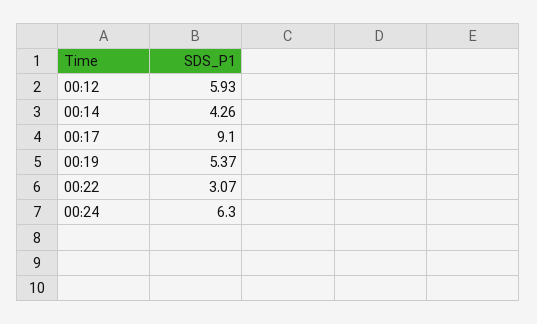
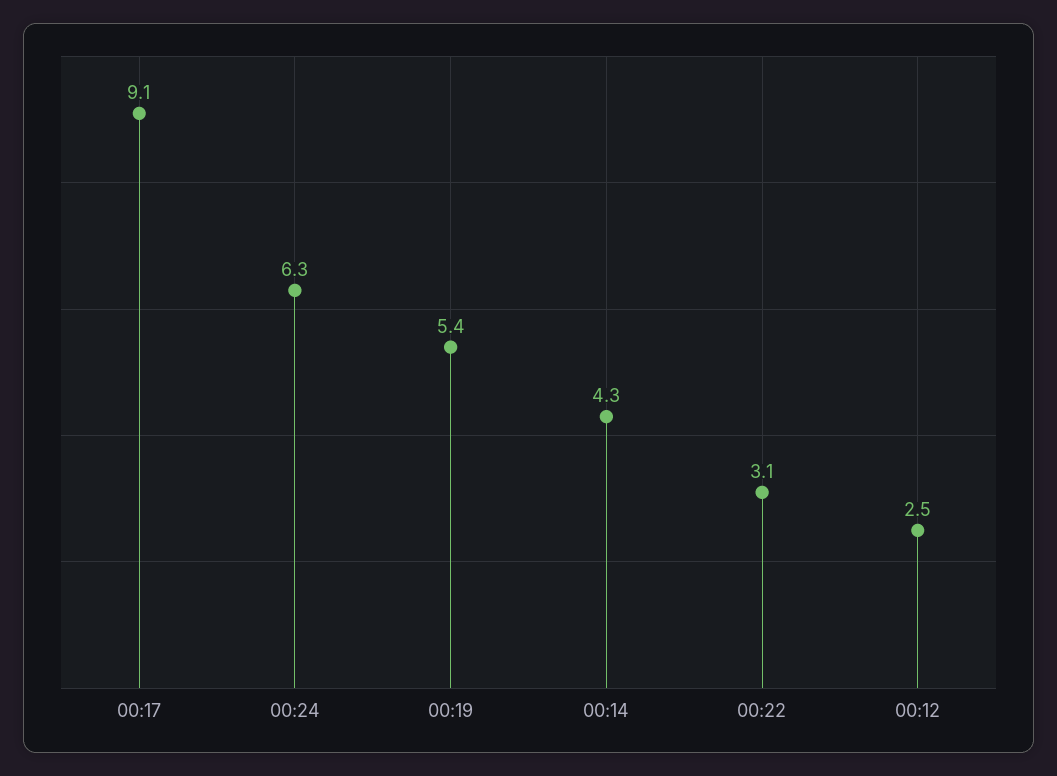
00:12: 5.93 -> 2.5

